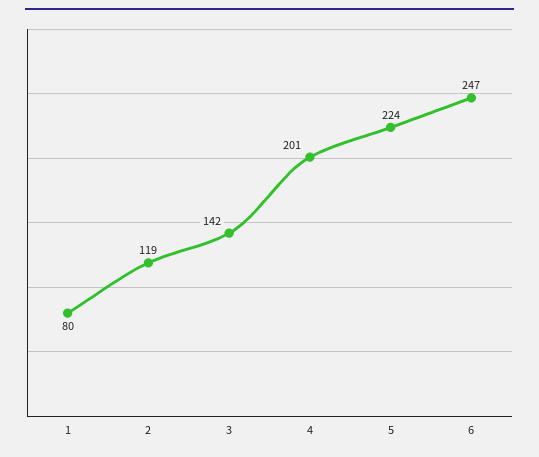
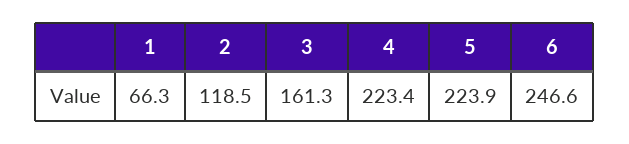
1: 80 -> 66.3
3: 142 -> 161.3
4: 201 -> 223.4

